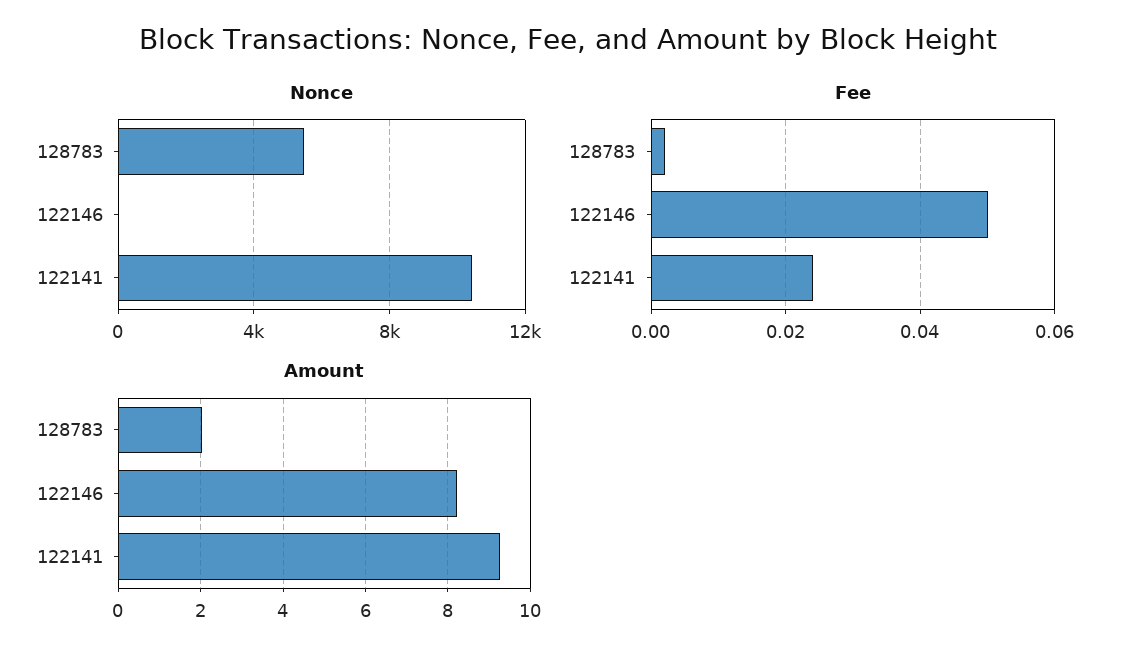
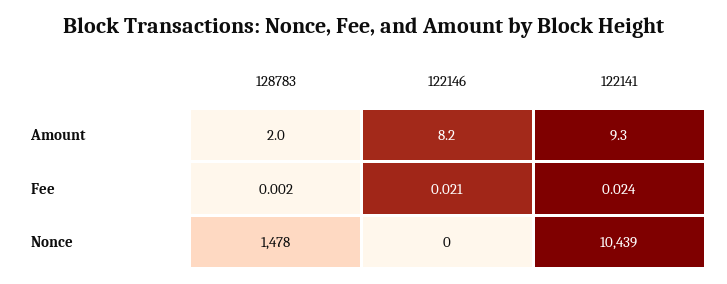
Nonce, 128783: 5500 -> 1478
Fee, 122146: 0.05 -> 0.021

